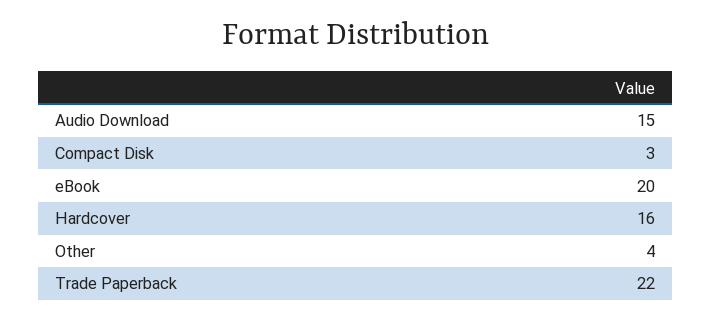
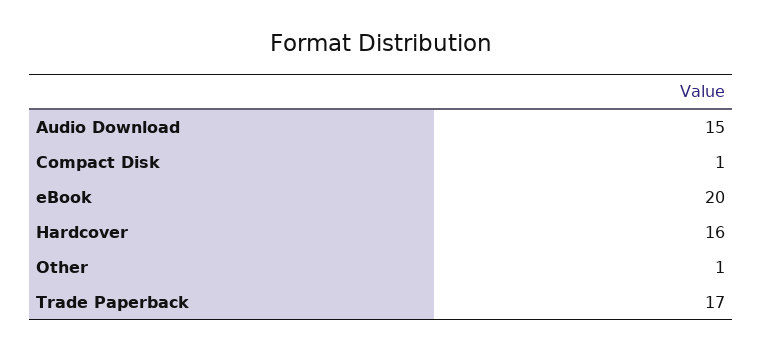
Compact Disk: 3 -> 1
Other: 4 -> 1
Trade Paperback: 22 -> 17

